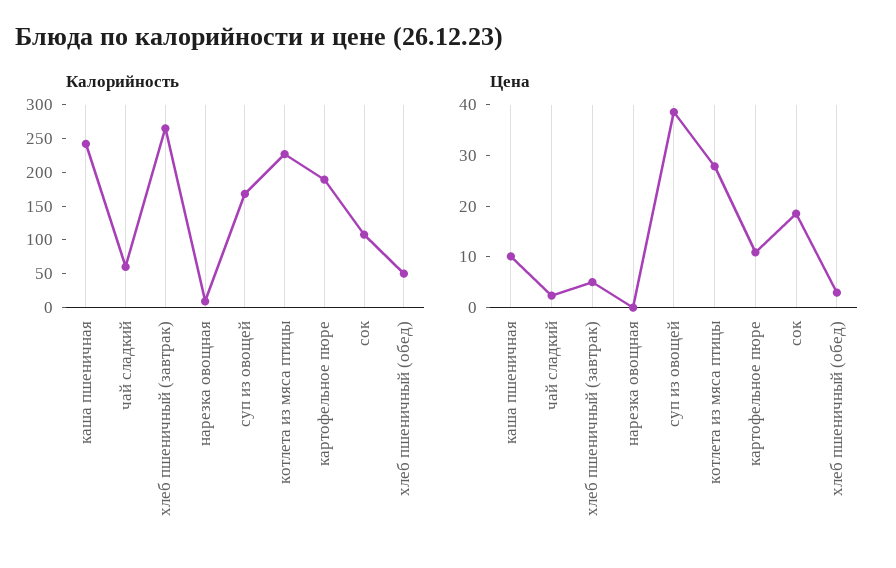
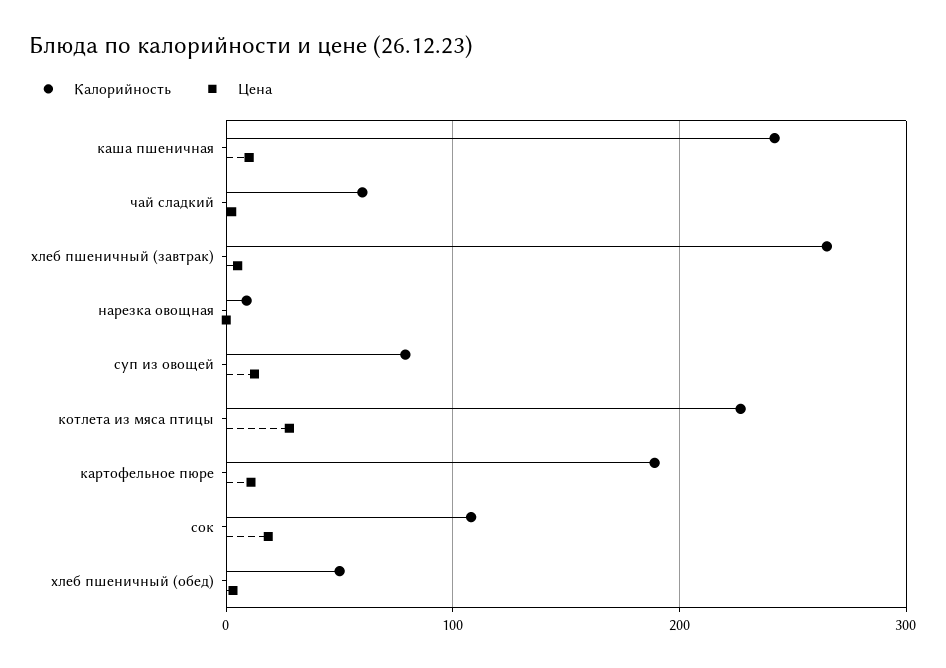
Калорийность, суп из овощей: 175 -> 80
Цена, суп из овощей: 38 -> 10

